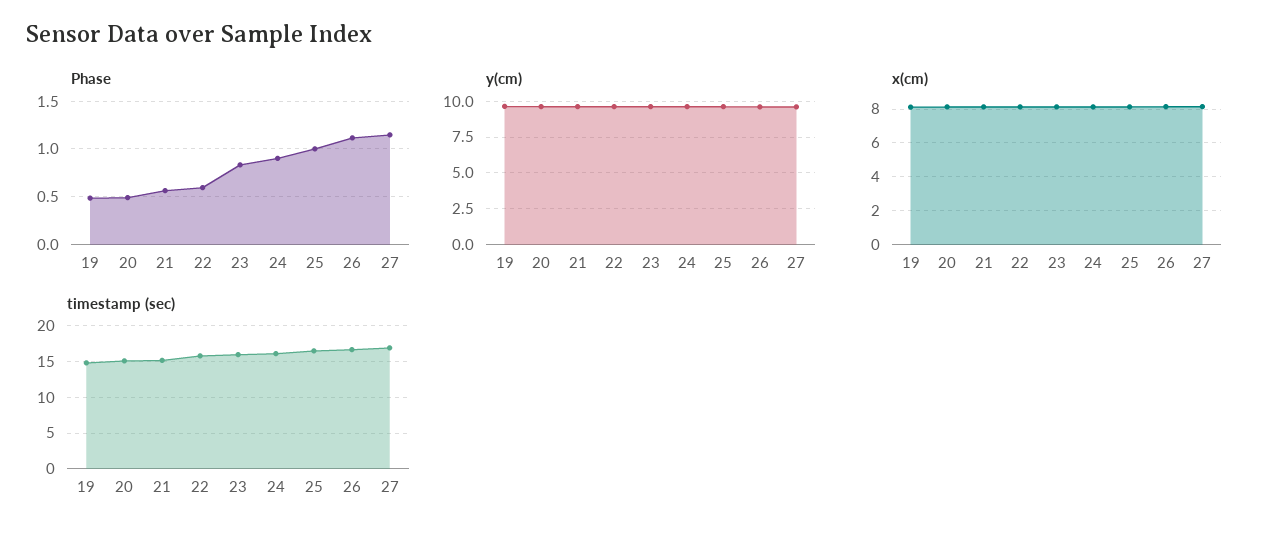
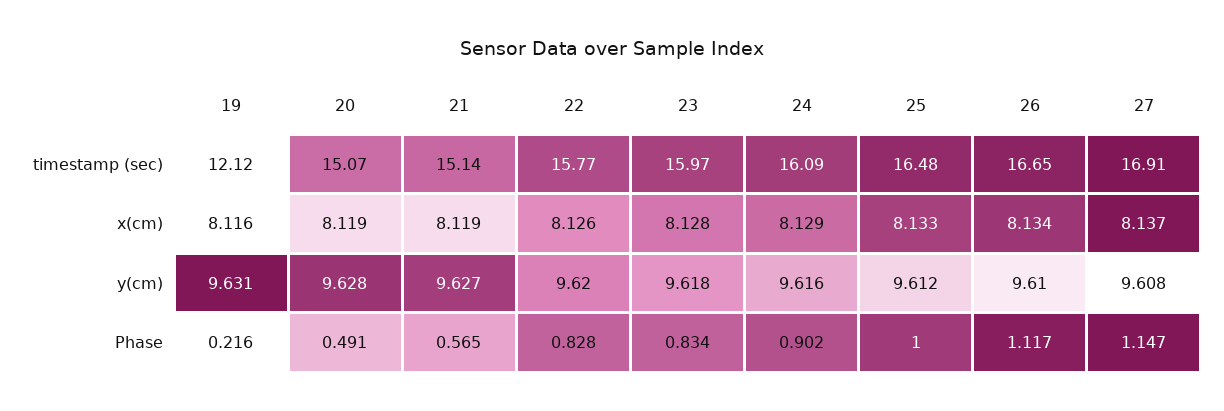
Phase, 19: 0.5 -> 0.216
Phase, 22: 0.6 -> 0.828
timestamp (sec), 19: 15 -> 12.12

